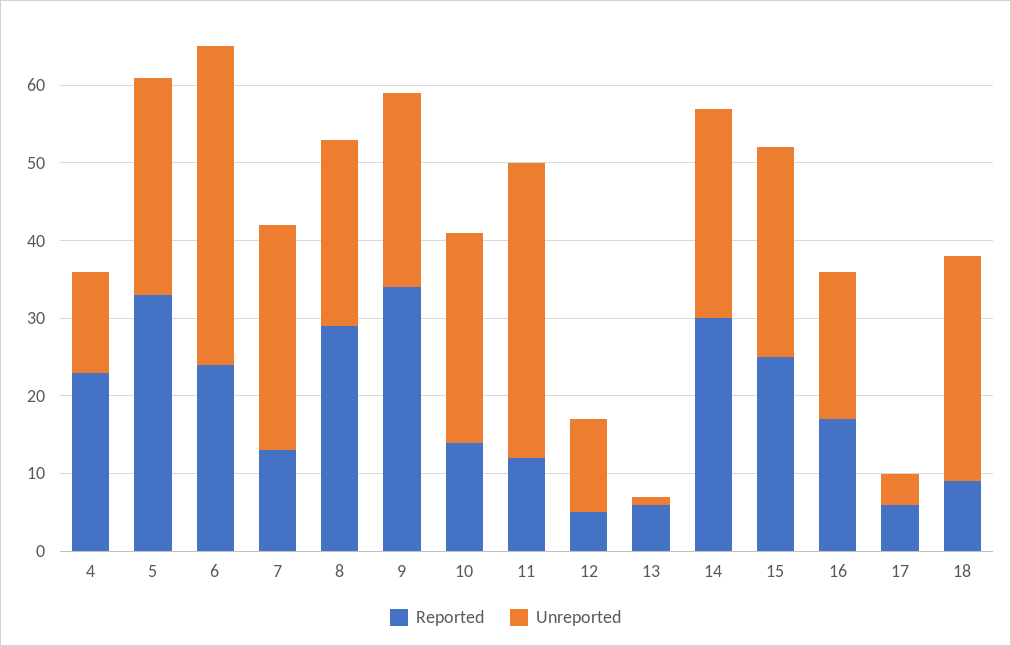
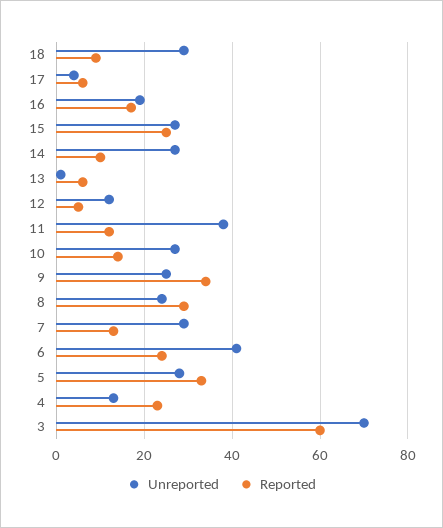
Reported, 14: 30 -> 10
Unreported, 3: none -> 70
Reported, 3: none -> 60

